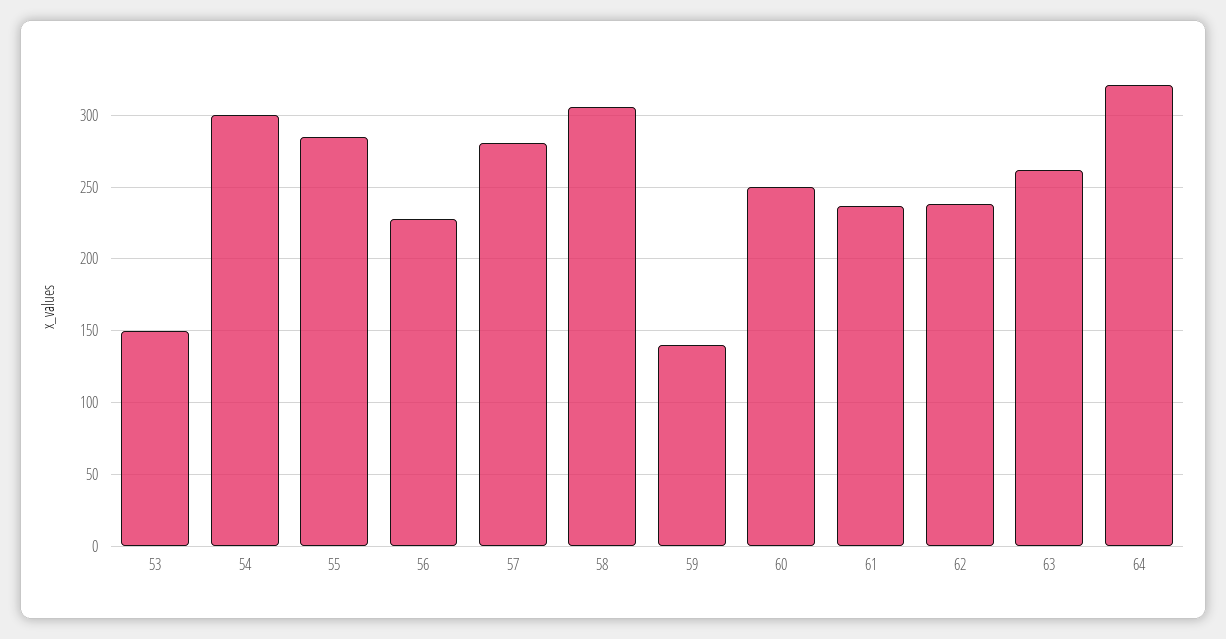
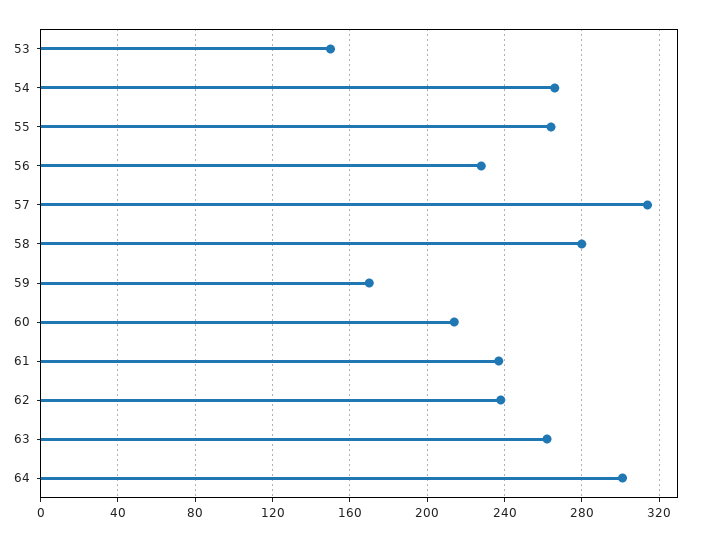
54: 300 -> 265
55: 285 -> 265
57: 280 -> 315
58: 305 -> 280
59: 140 -> 170
60: 250 -> 215
64: 320 -> 300

